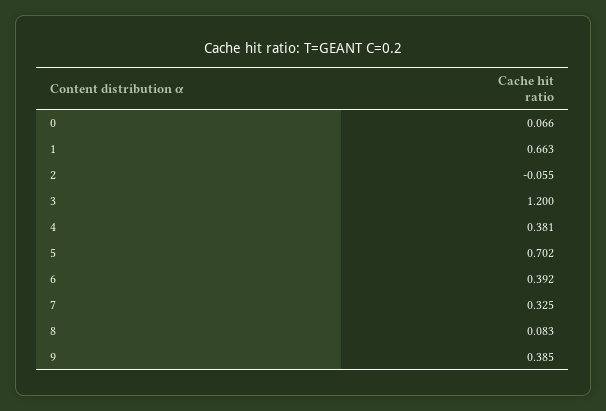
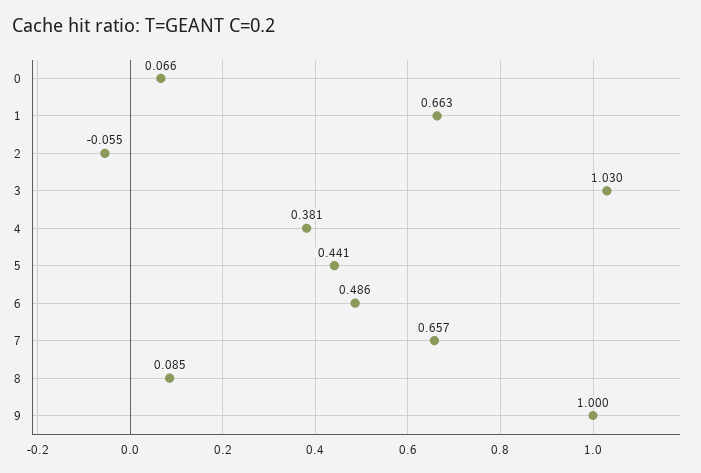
3: 1.2 -> 1.03
5: 0.702 -> 0.441
6: 0.392 -> 0.486
7: 0.325 -> 0.657
8: 0.083 -> 0.085
9: 0.385 -> 1

